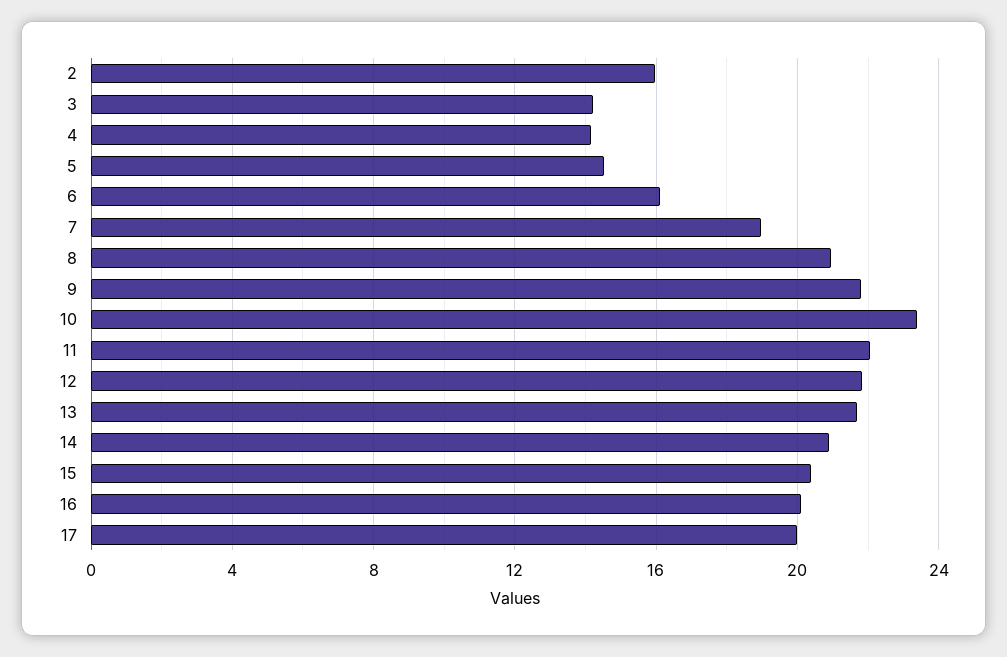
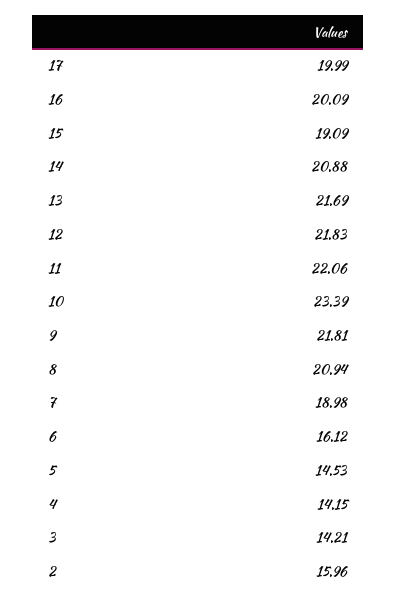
15: 20.5 -> 19.09

